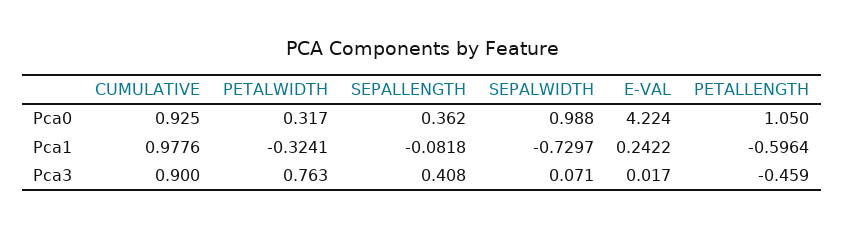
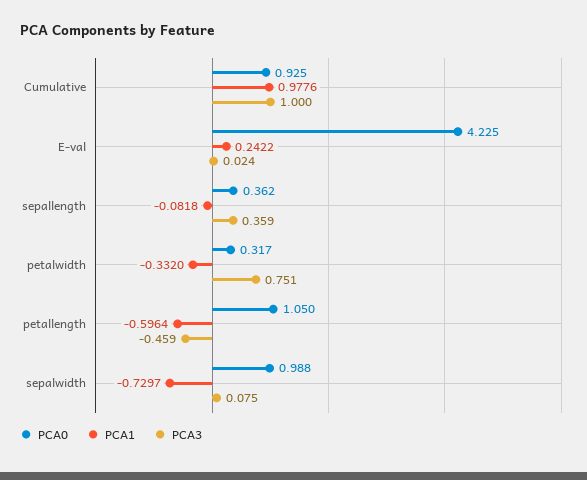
Pca0, E-VAL: 4.224 -> 4.225
Pca1, PETALWIDTH: -0.3241 -> -0.332
Pca3, CUMULATIVE: 0.9 -> 1
Pca3, PETALWIDTH: 0.763 -> 0.751
Pca3, SEPALLENGTH: 0.408 -> 0.359
Pca3, SEPALWIDTH: 0.071 -> 0.075
Pca3, E-VAL: 0.017 -> 0.024

